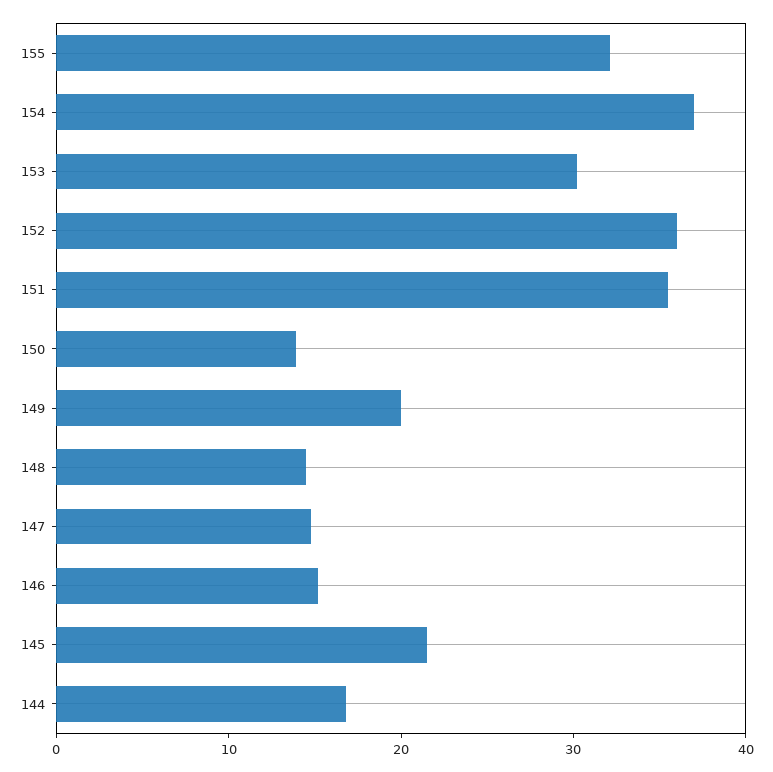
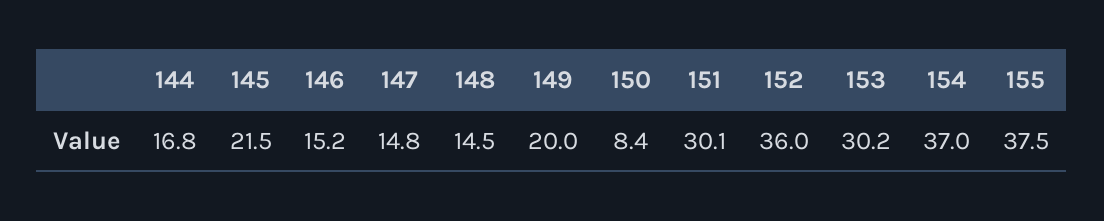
155: 32 -> 37.5
151: 36 -> 30.1
150: 14 -> 8.4

